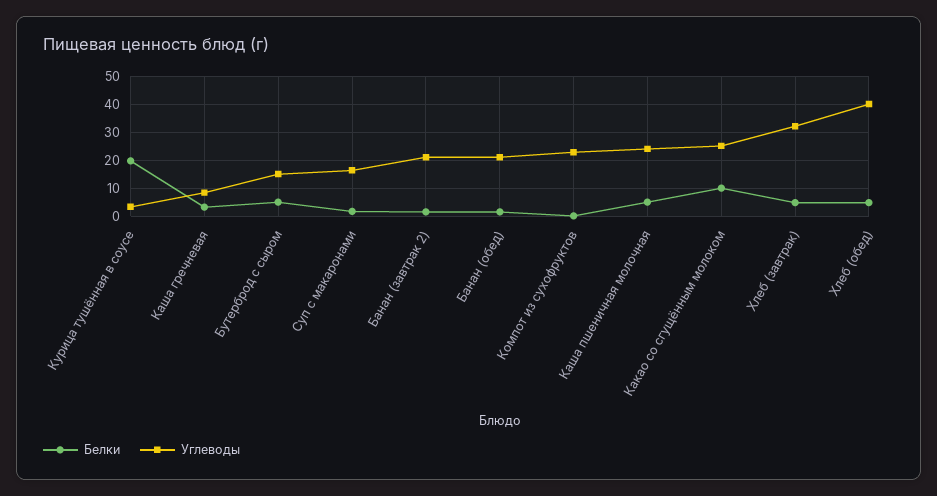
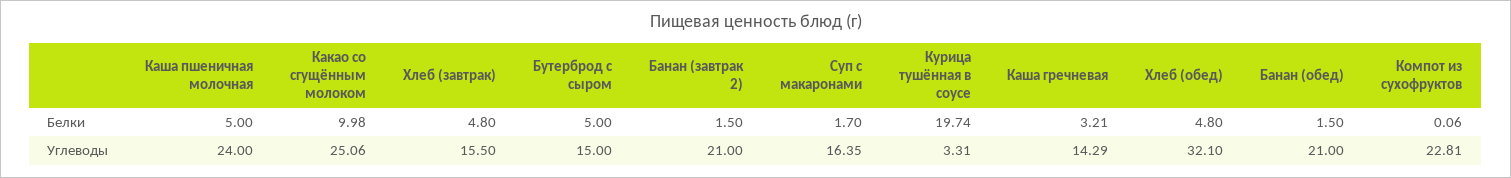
Углеводы, Каша гречневая: 7.5 -> 14.29
Углеводы, Хлеб (завтрак): 32.5 -> 15.5
Углеводы, Хлеб (обед): 40 -> 32.1

